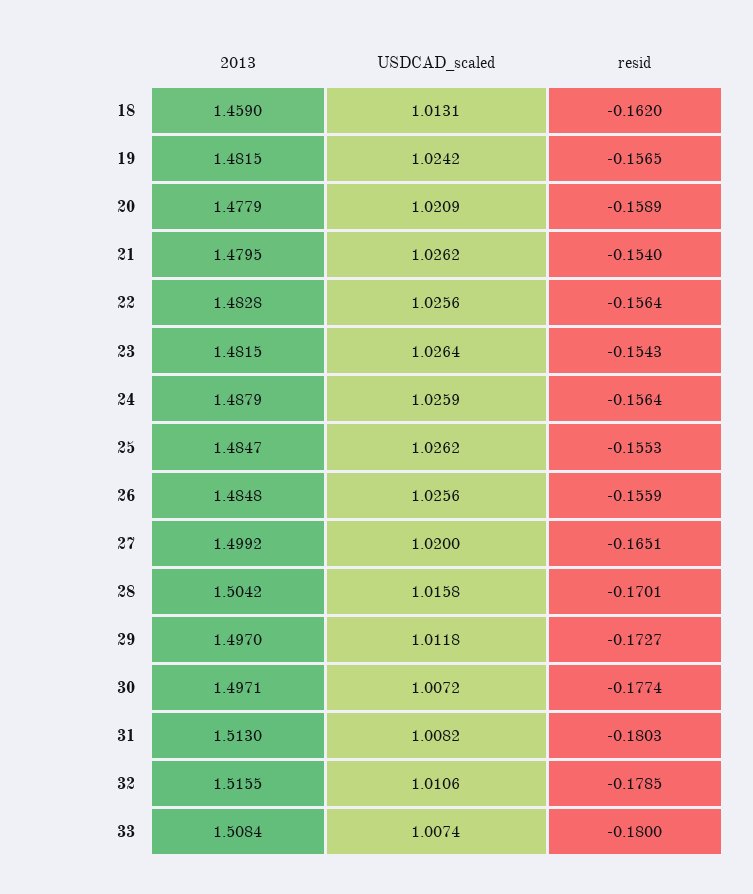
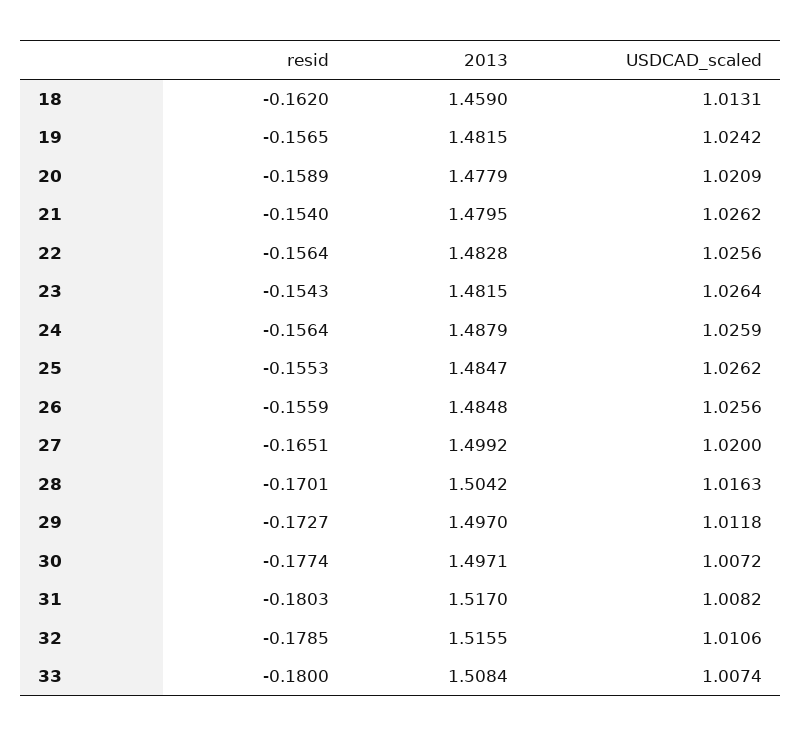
USDCAD_scaled, 28: 1.0158 -> 1.0163
2013, 31: 1.513 -> 1.517

